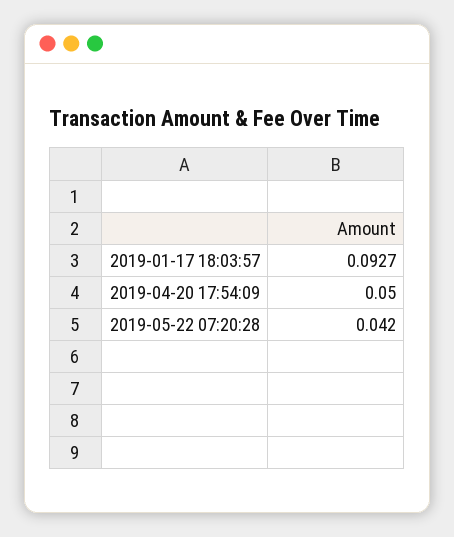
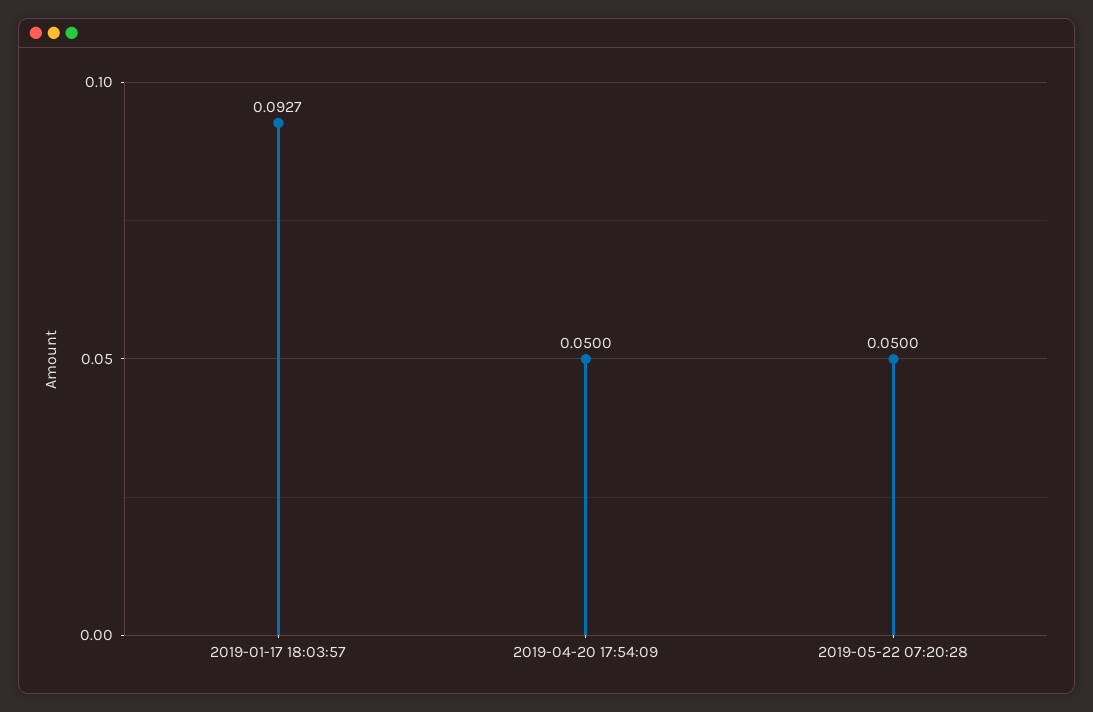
2019-05-22 07:20:28: 0.042 -> 0.05

